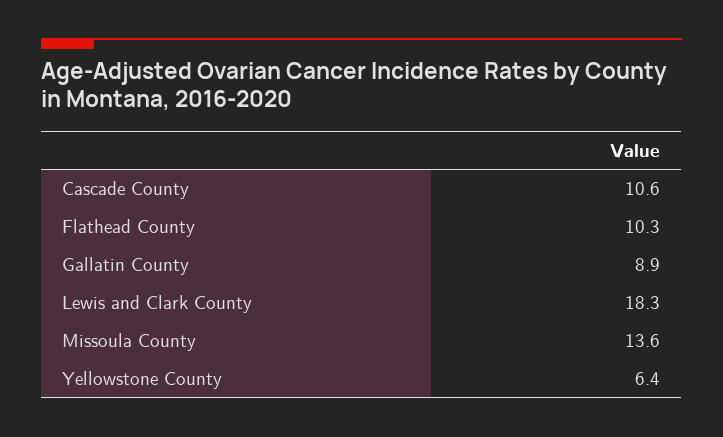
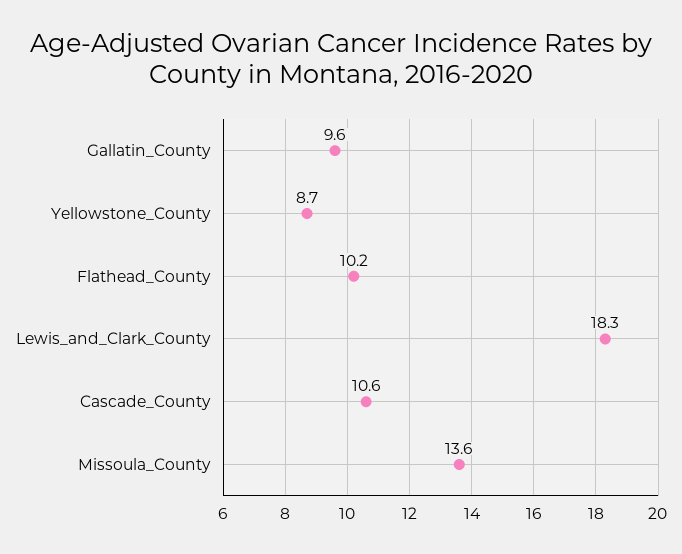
Flathead County: 10.3 -> 10.2
Gallatin County: 8.9 -> 9.6
Yellowstone County: 6.4 -> 8.7

